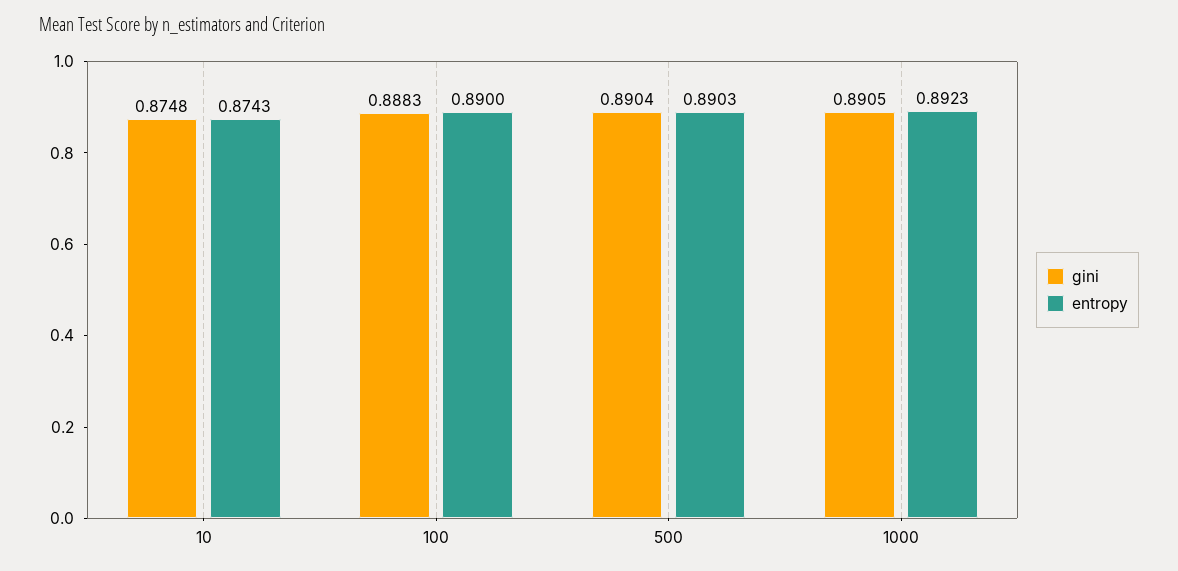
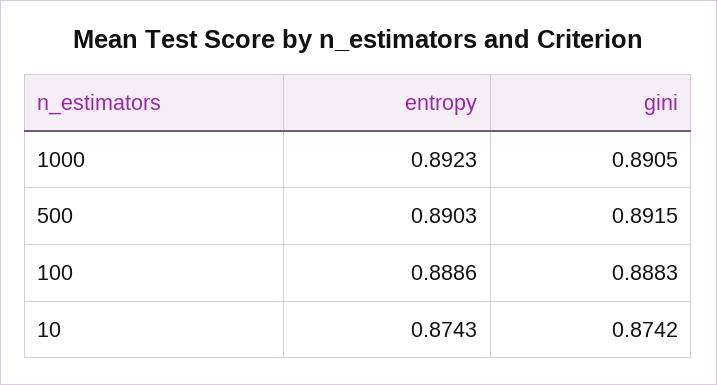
gini, 10: 0.8748 -> 0.8742
entropy, 100: 0.89 -> 0.8886
gini, 500: 0.8904 -> 0.8915

